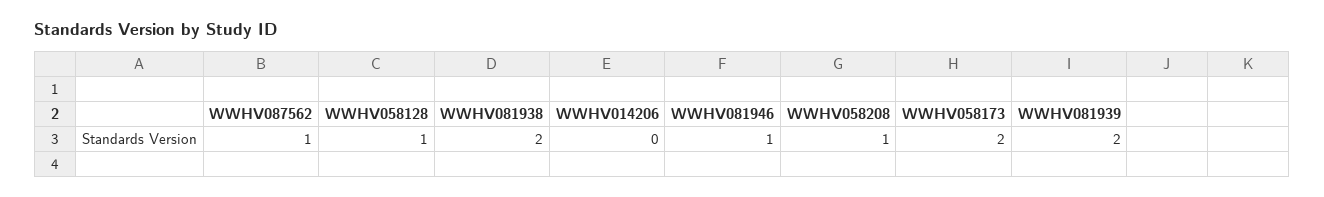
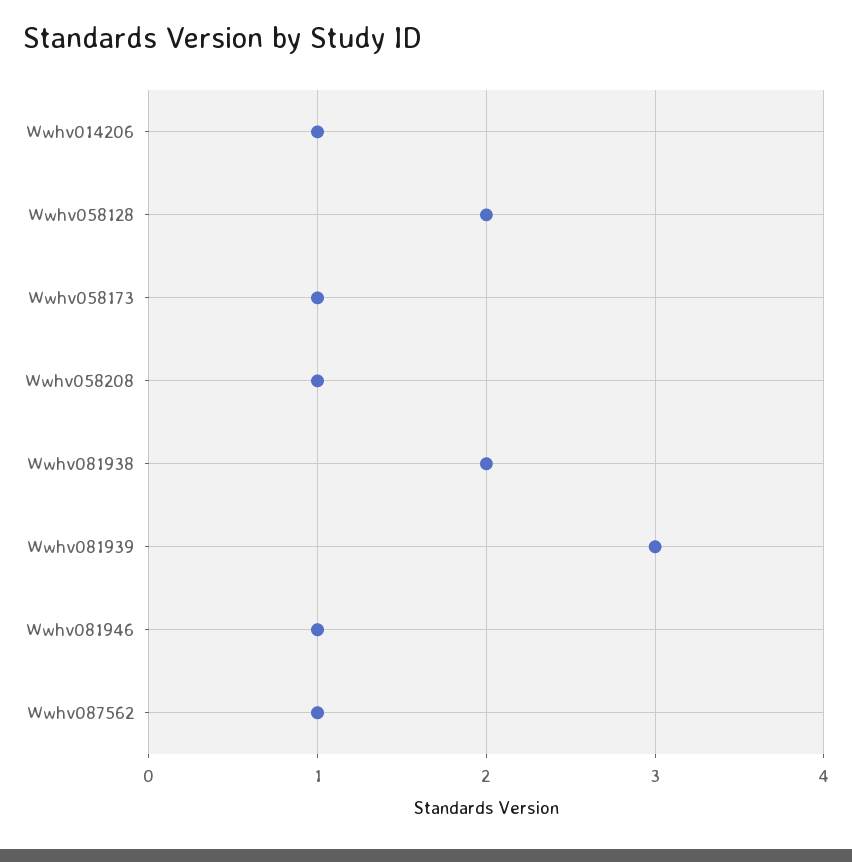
WWHV058128: 1 -> 2
WWHV014206: 0 -> 1
WWHV058173: 2 -> 1
WWHV081939: 2 -> 3

